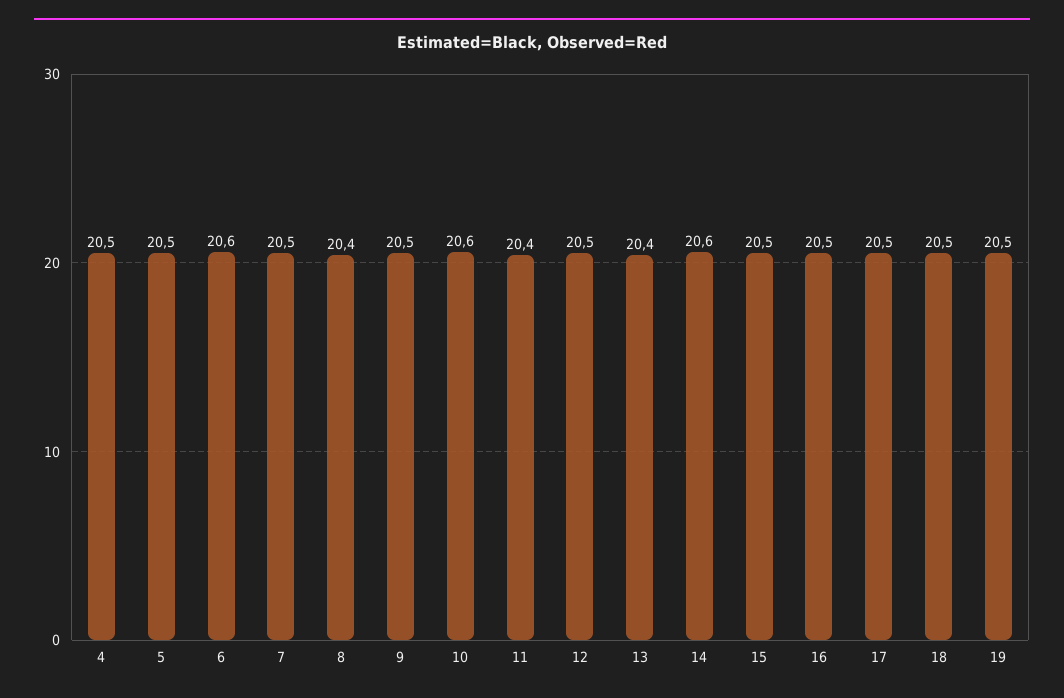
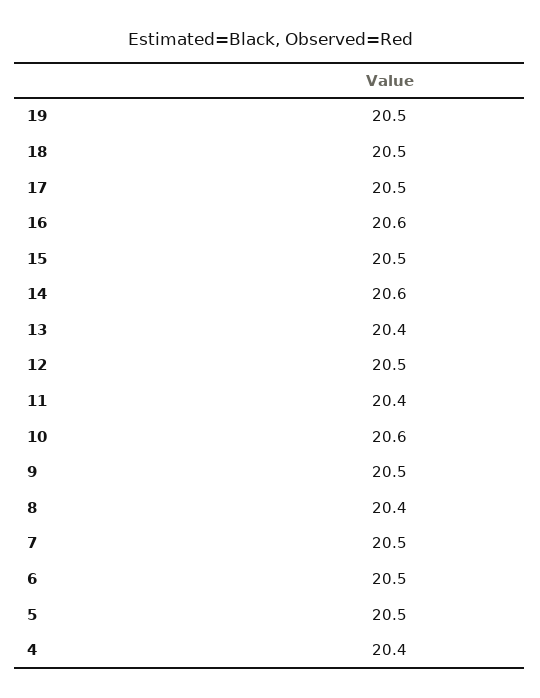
4: 20.5 -> 20.4
6: 20.6 -> 20.5
16: 20.5 -> 20.6

